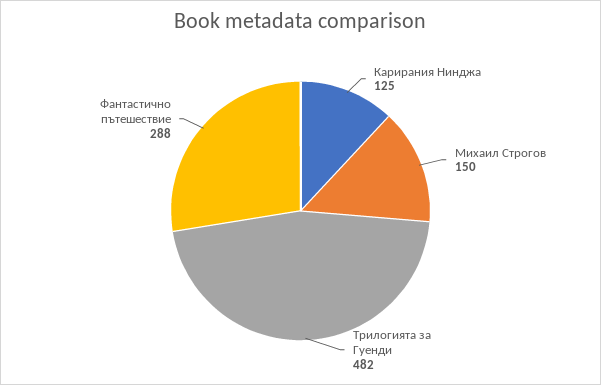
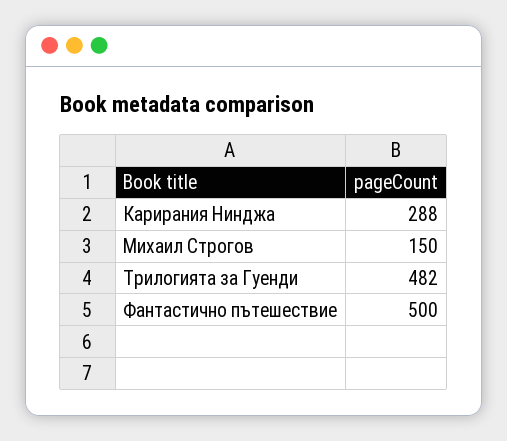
Карирания Нинджа: 125 -> 288
Фантастично пътешествие: 288 -> 500

